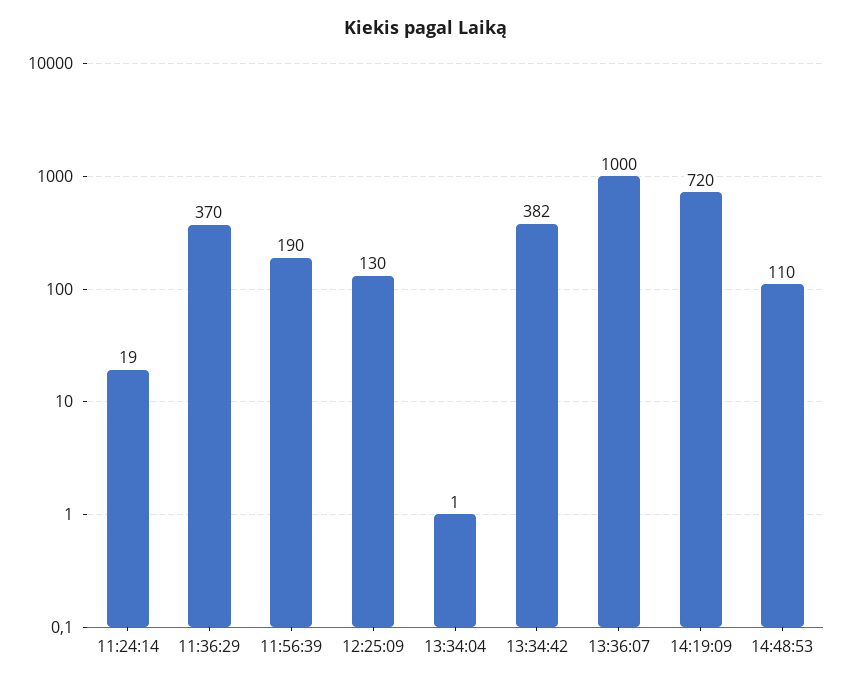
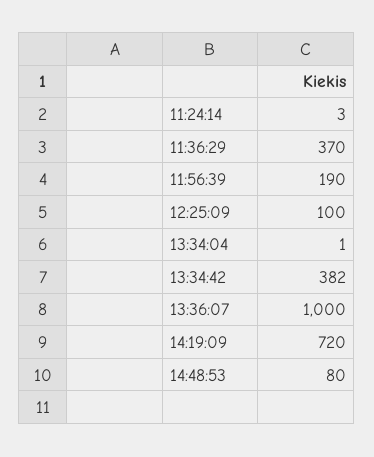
11:24:14: 19 -> 3
12:25:09: 130 -> 100
14:48:53: 110 -> 80

